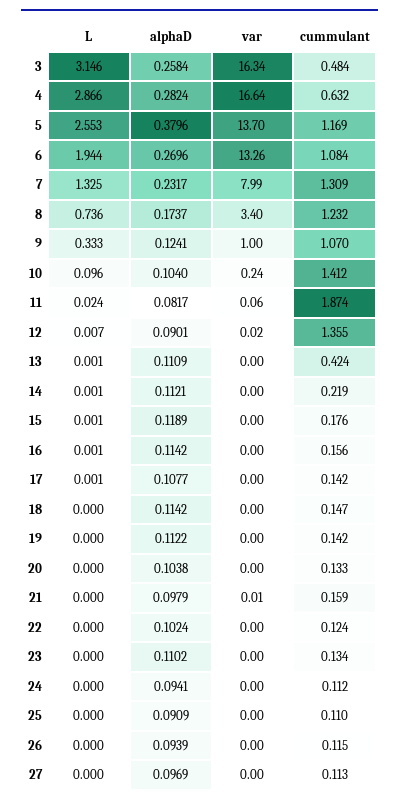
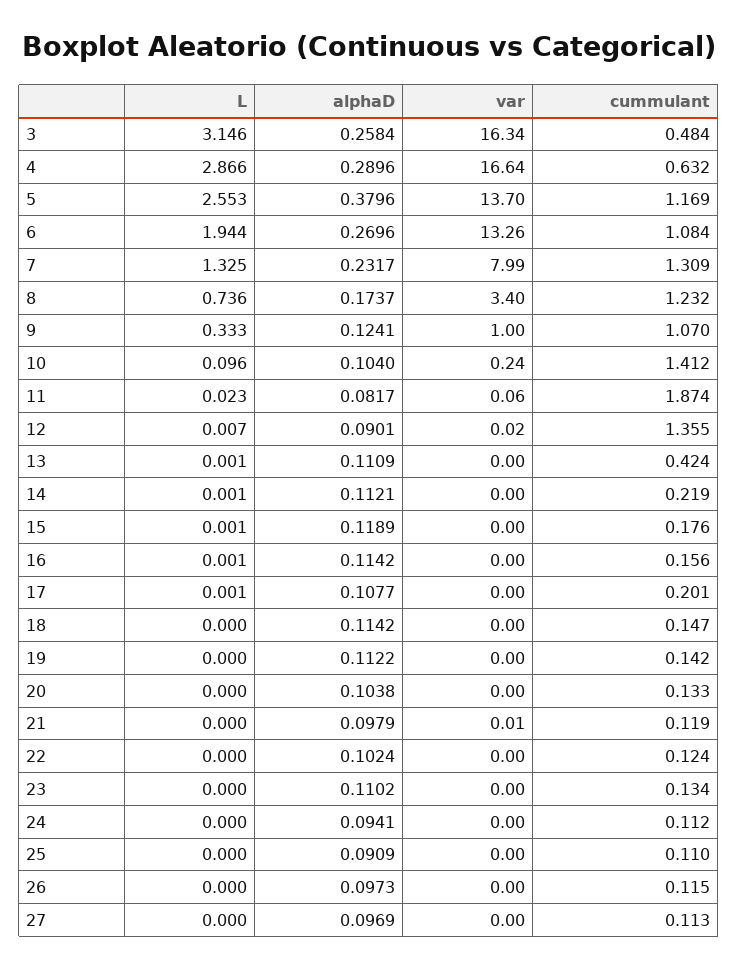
alphaD, 4: 0.2824 -> 0.2896
L, 11: 0.024 -> 0.023
cummulant, 17: 0.142 -> 0.201
cummulant, 21: 0.159 -> 0.119
alphaD, 26: 0.0939 -> 0.0973

